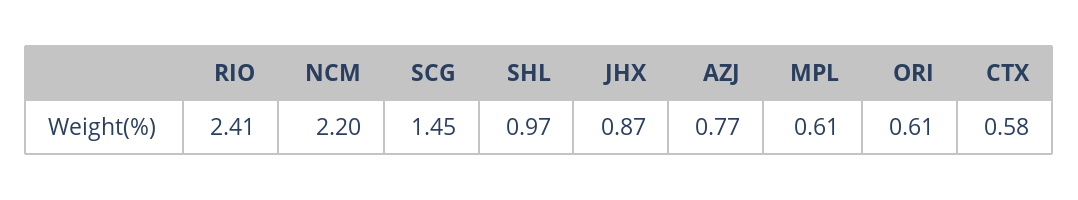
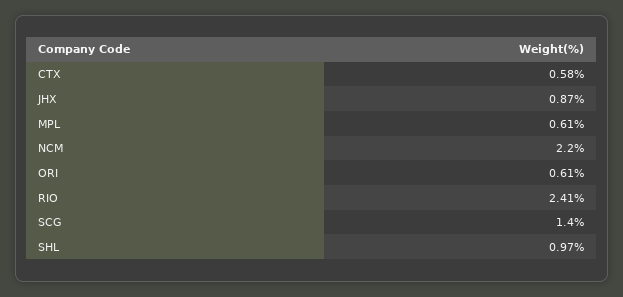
SCG: 1.45 -> 1.4
AZJ: 0.77 -> none

